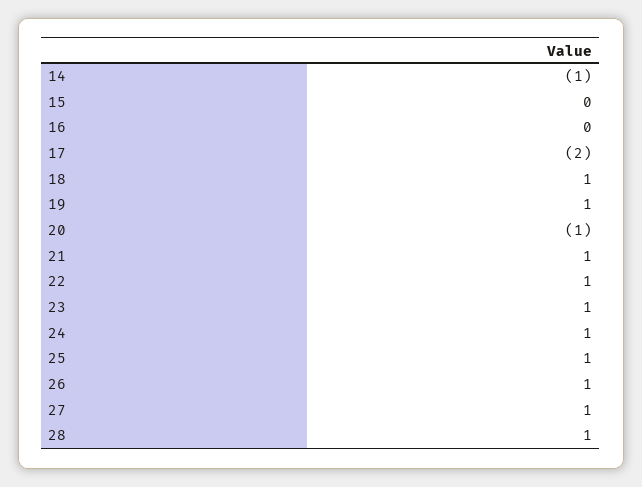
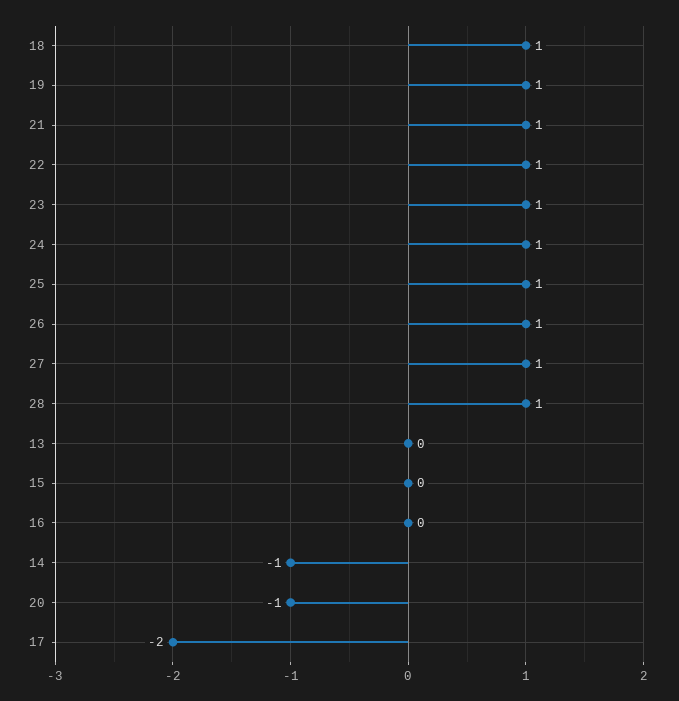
13: none -> 0

